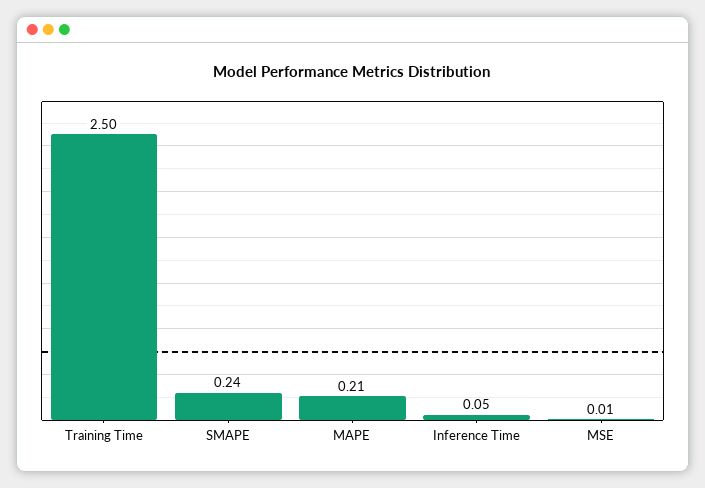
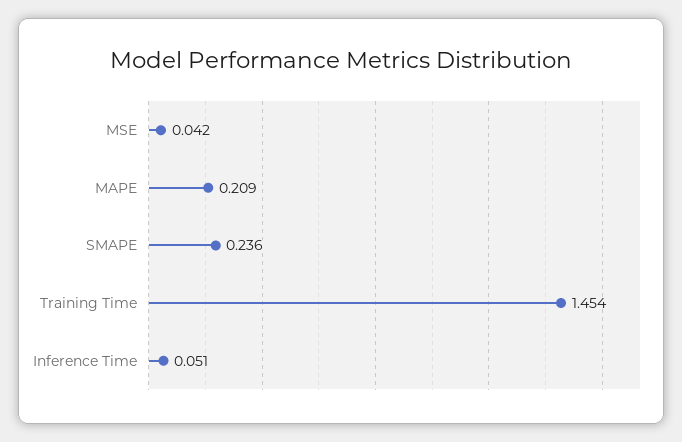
Training Time: 2.5 -> 1.454
MSE: 0.01 -> 0.042

